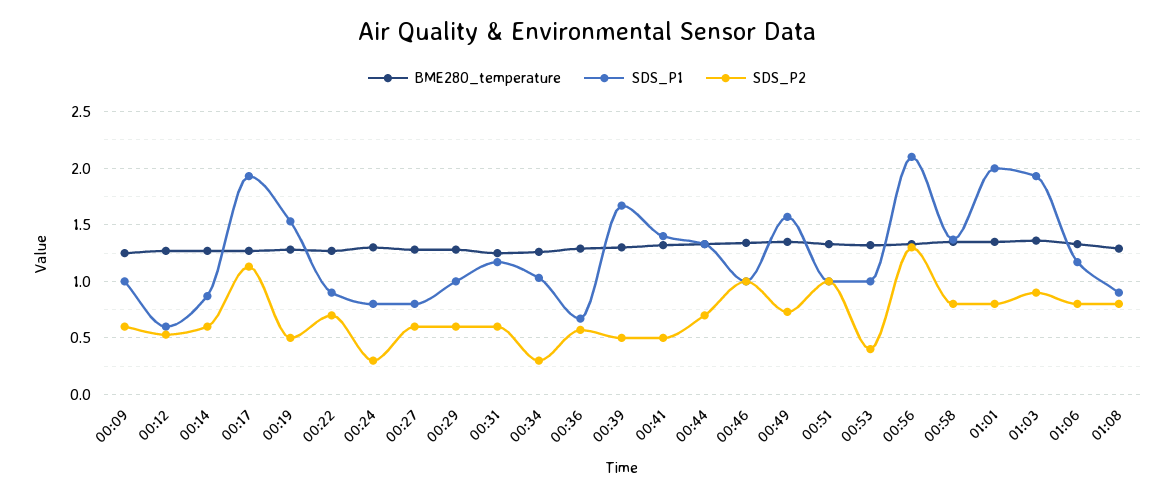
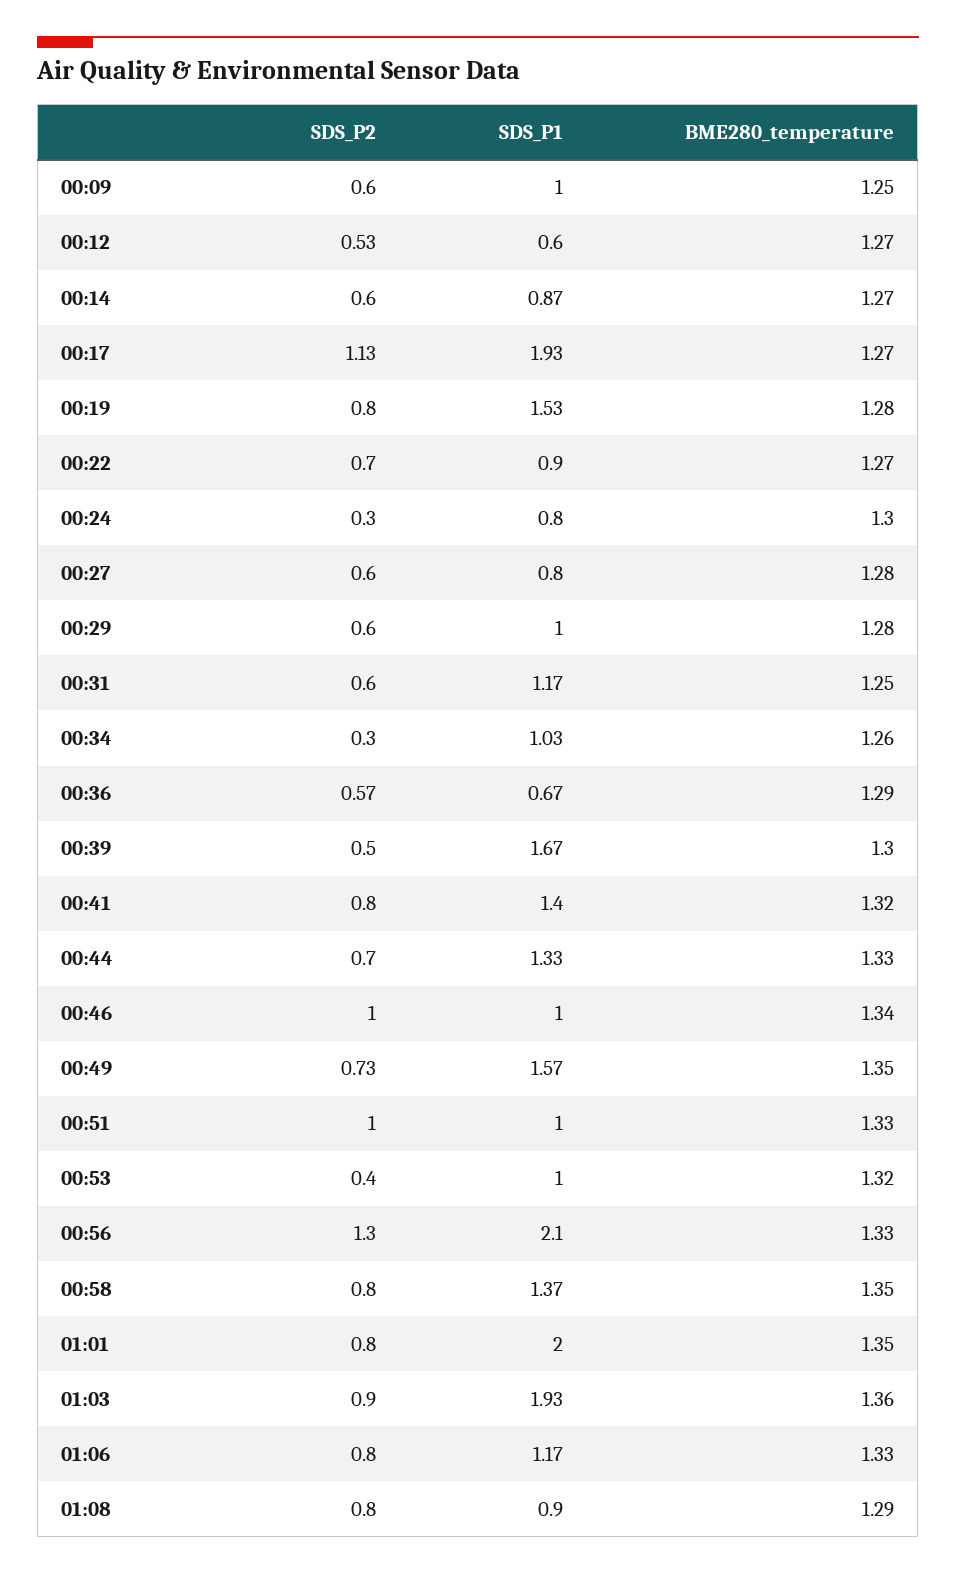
SDS_P2, 00:19: 0.5 -> 0.8
SDS_P2, 00:41: 0.5 -> 0.8

